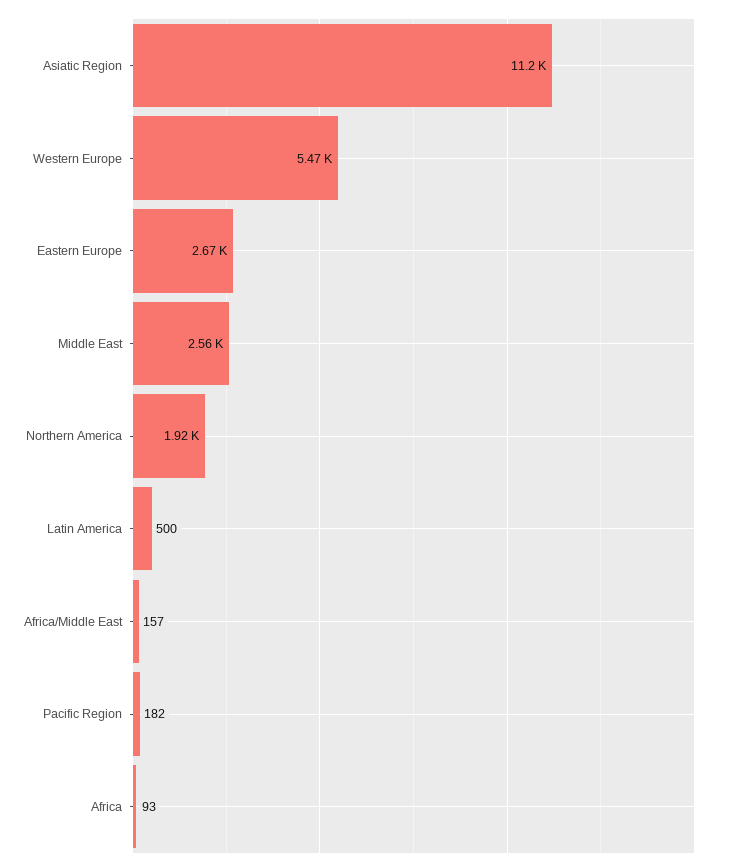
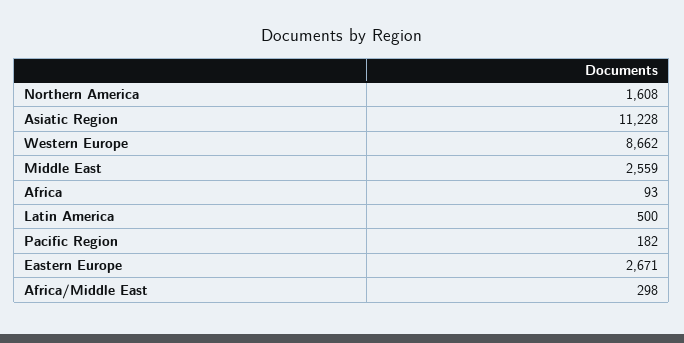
Western Europe: 5470 -> 8662
Northern America: 1920 -> 1608
Africa/Middle East: 157 -> 298

